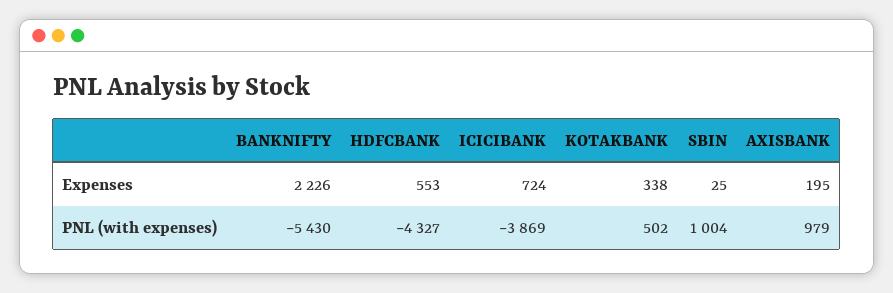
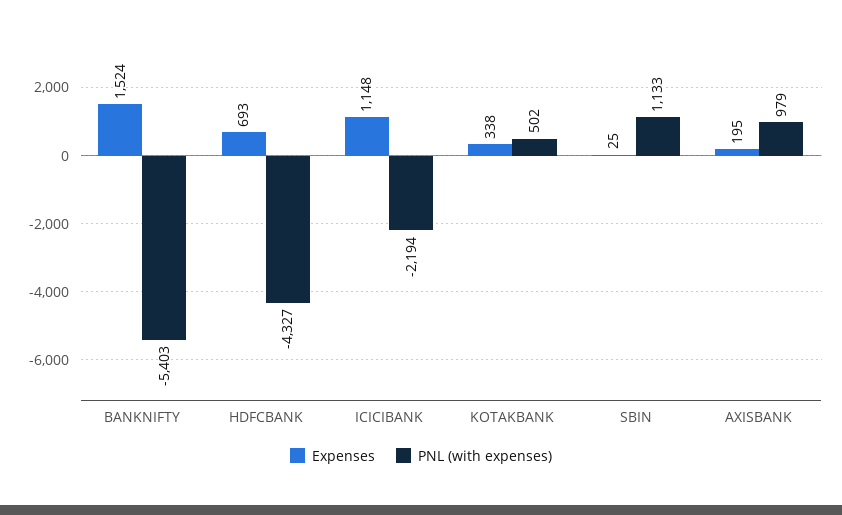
Expenses, BANKNIFTY: 2226 -> 1524
Expenses, HDFCBANK: 553 -> 693
Expenses, ICICIBANK: 724 -> 1148
PNL (with expenses), BANKNIFTY: -5430 -> -5403
PNL (with expenses), ICICIBANK: -3869 -> -2194
PNL (with expenses), SBIN: 1004 -> 1133

